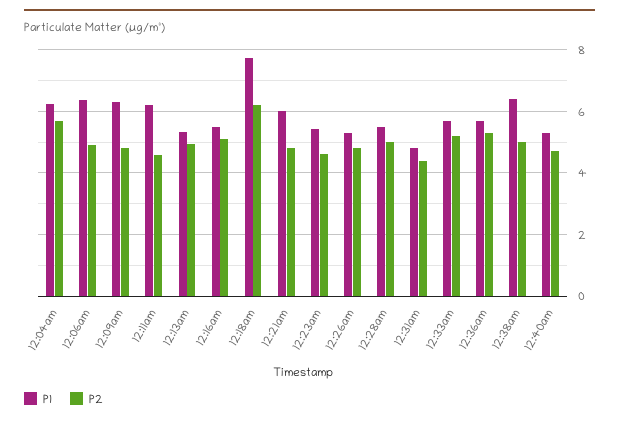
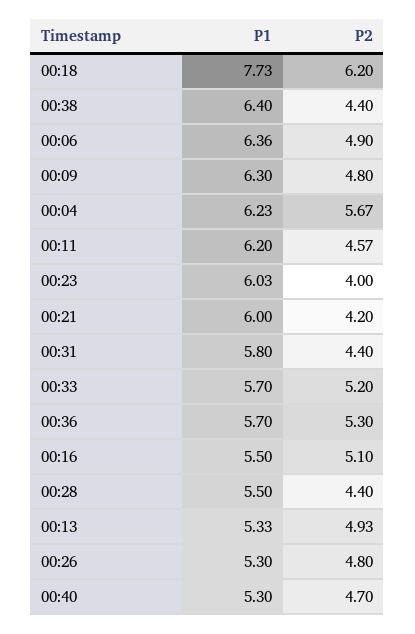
P2, 12:21am: 4.8 -> 4.2
P1, 12:23am: 5.4 -> 6.03
P2, 12:23am: 4.6 -> 4
P2, 12:28am: 5 -> 4.4
P1, 12:31am: 4.8 -> 5.8
P2, 12:38am: 5 -> 4.4

